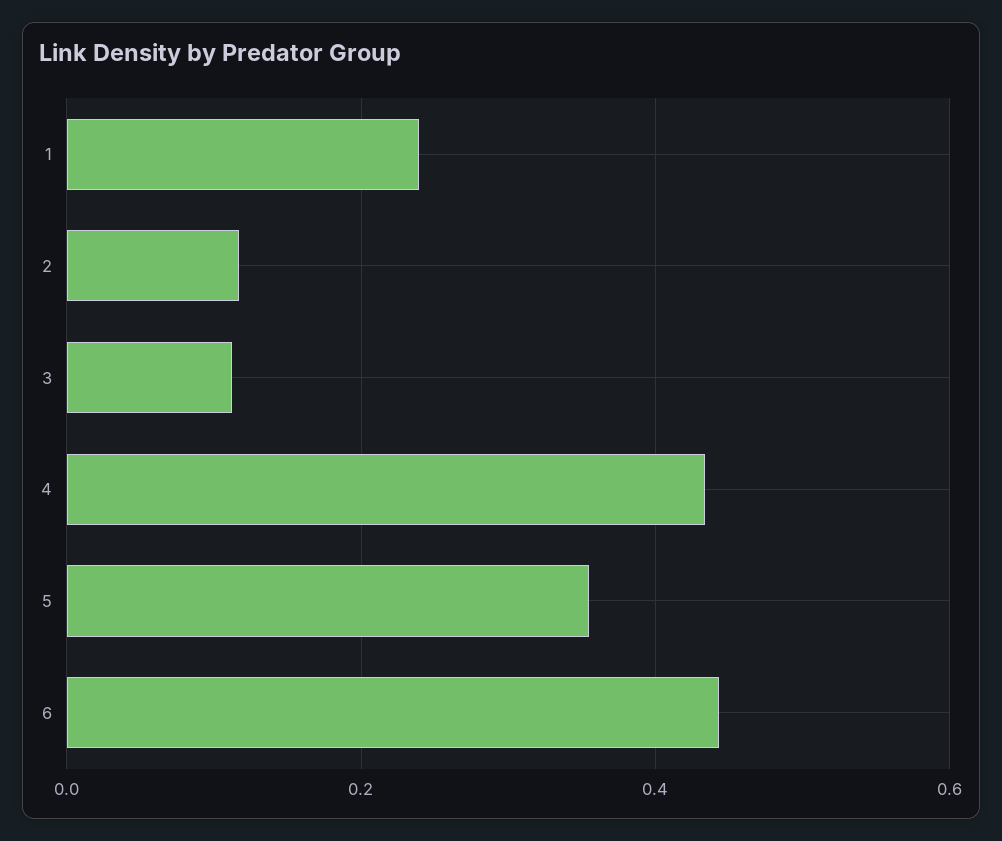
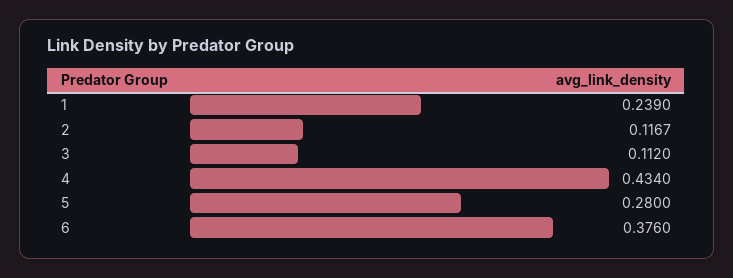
5: 0.36 -> 0.28
6: 0.44 -> 0.376

